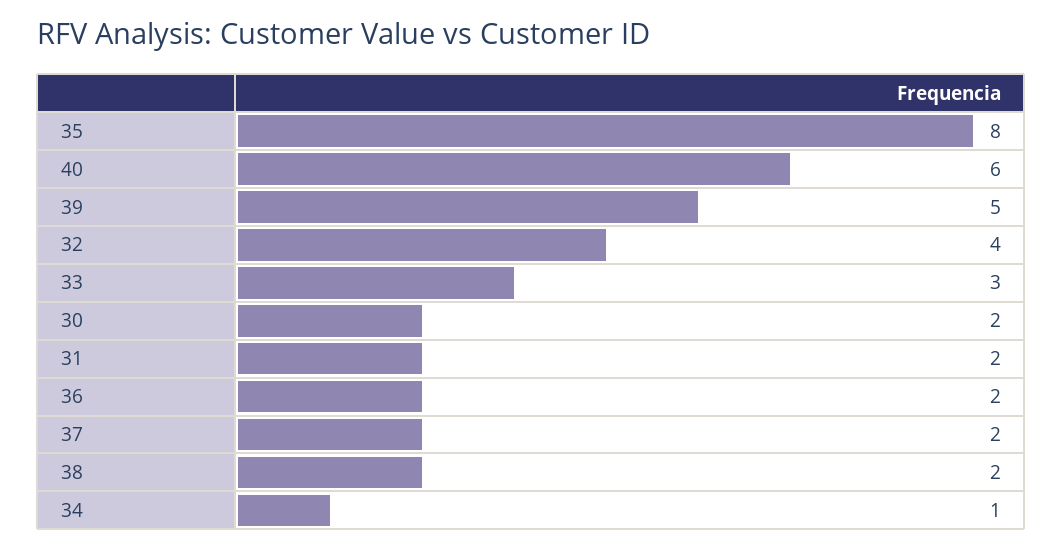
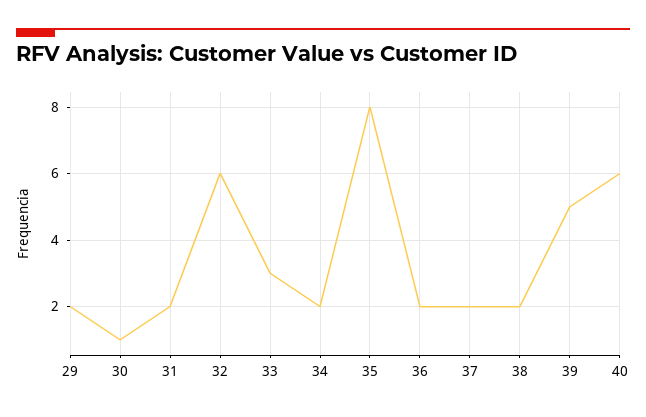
32: 4 -> 6
30: 2 -> 1
34: 1 -> 2
29: none -> 2

